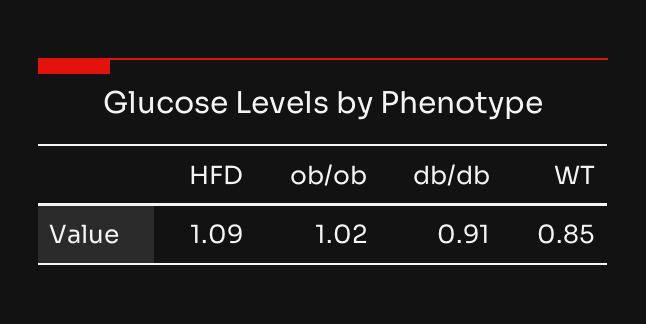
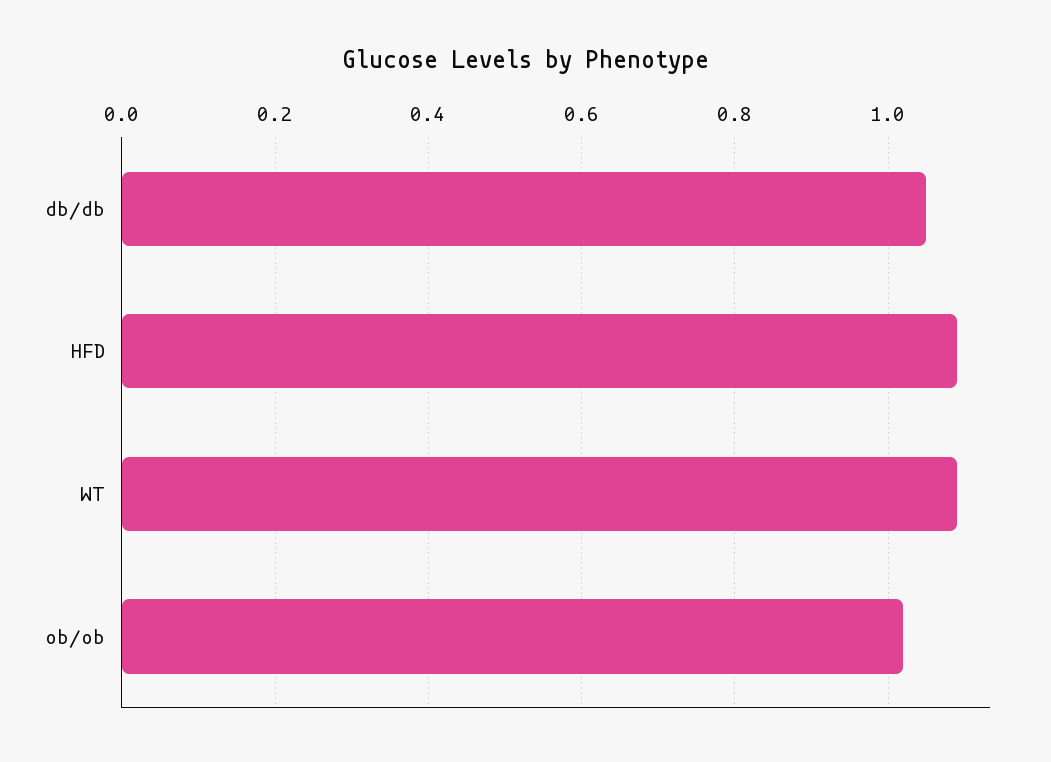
db/db: 0.91 -> 1.05
WT: 0.85 -> 1.1

